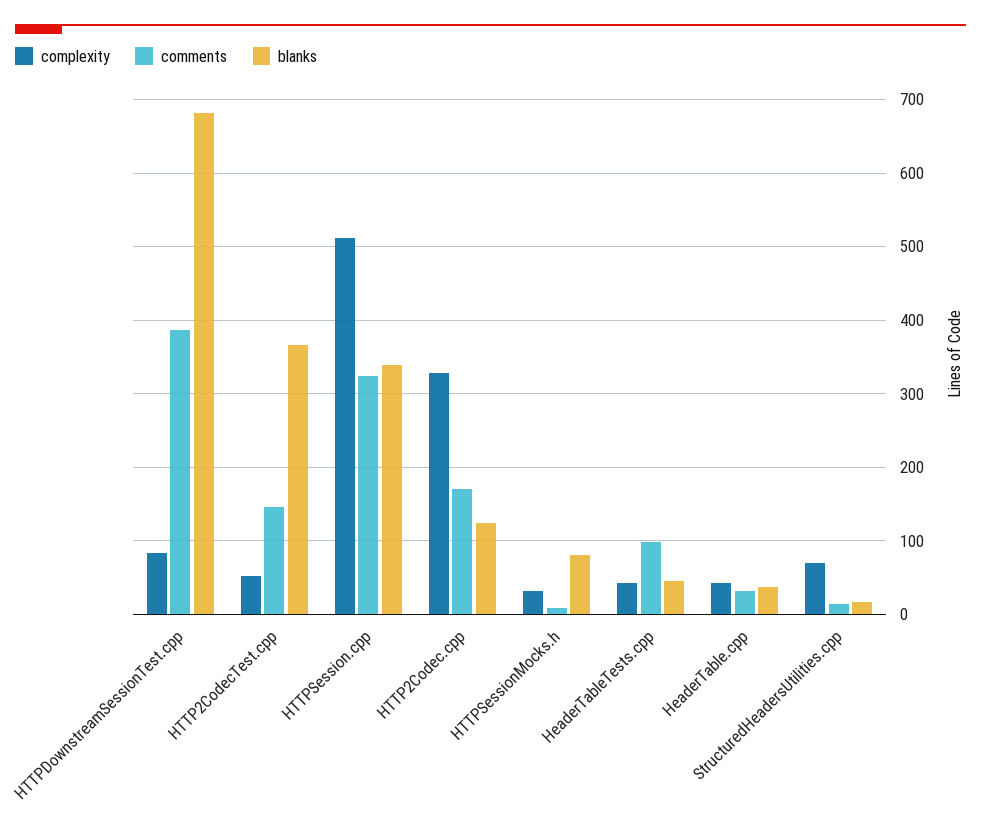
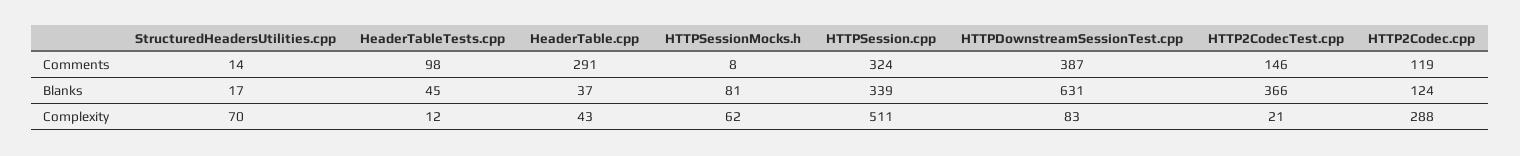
blanks, HTTPDownstreamSessionTest.cpp: 680 -> 631
complexity, HTTP2CodecTest.cpp: 50 -> 21
complexity, HTTP2Codec.cpp: 330 -> 288
comments, HTTP2Codec.cpp: 170 -> 119
complexity, HTTPSessionMocks.h: 30 -> 62
complexity, HeaderTableTests.cpp: 40 -> 12
comments, HeaderTable.cpp: 30 -> 291

